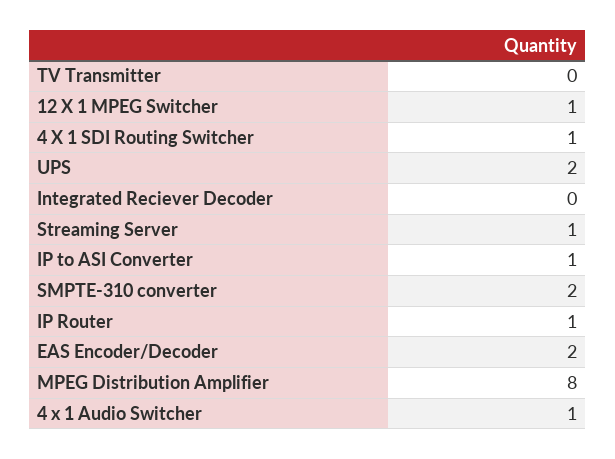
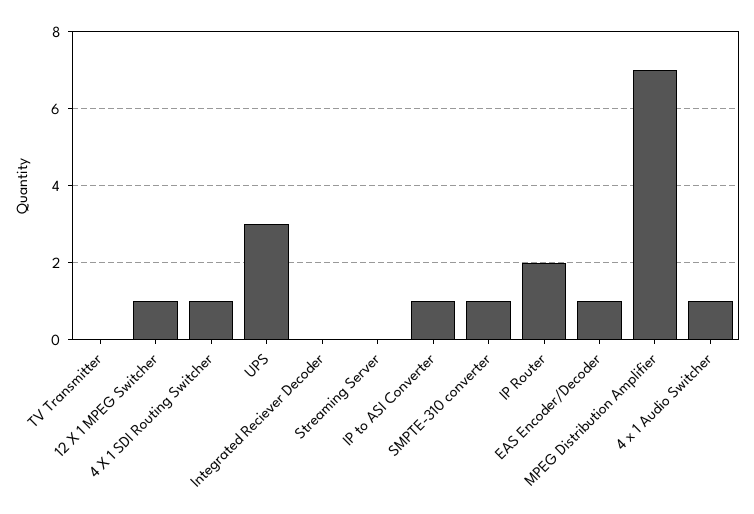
UPS: 2 -> 3
Streaming Server: 1 -> 0
SMPTE-310 converter: 2 -> 1
IP Router: 1 -> 2
EAS Encoder/Decoder: 2 -> 1
MPEG Distribution Amplifier: 8 -> 7

